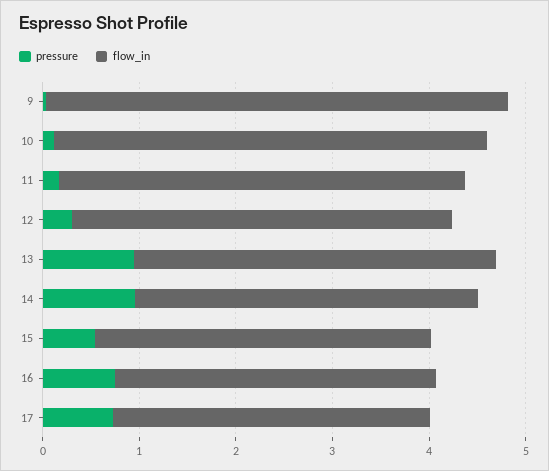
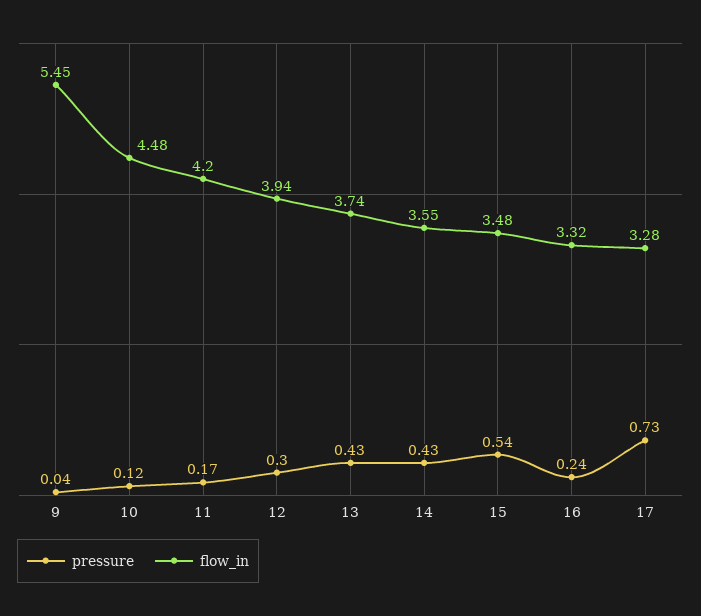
flow_in, 9: 4.8 -> 5.45
pressure, 13: 1 -> 0.43
pressure, 14: 1 -> 0.43
pressure, 16: 0.8 -> 0.24

